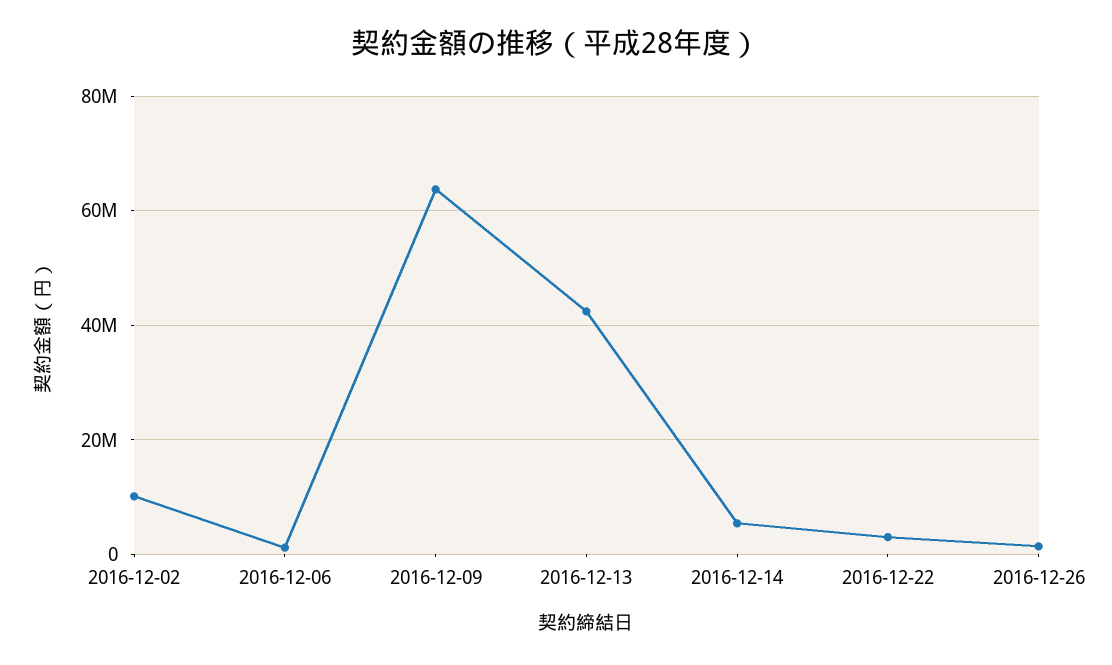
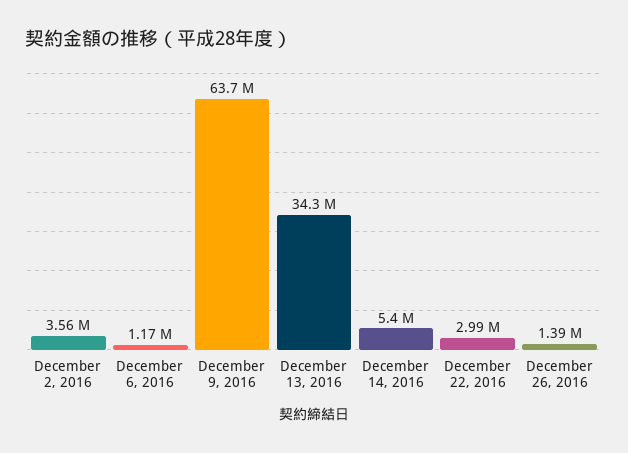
2016-12-02: 10000000 -> 3560000
2016-12-13: 42000000 -> 34300000

